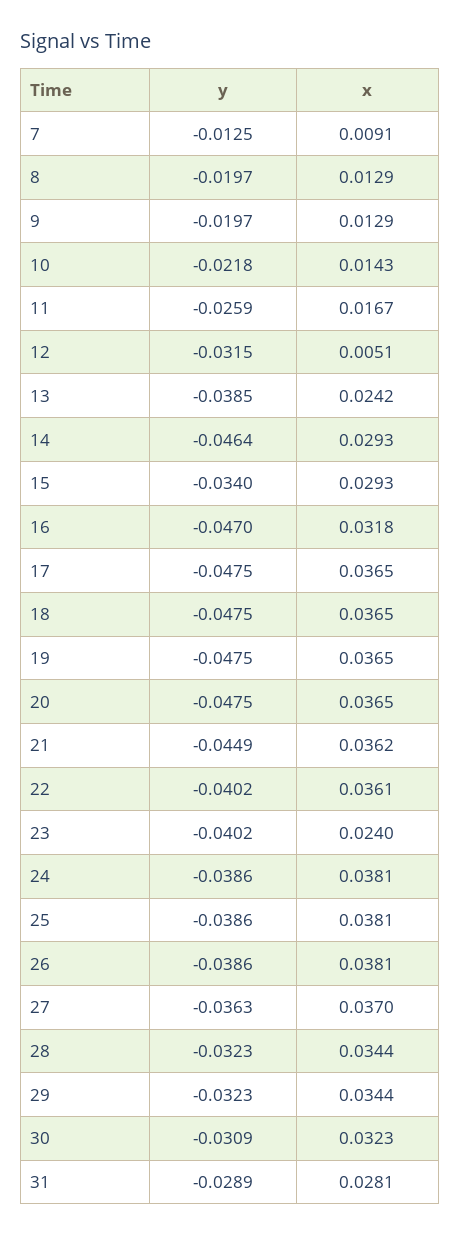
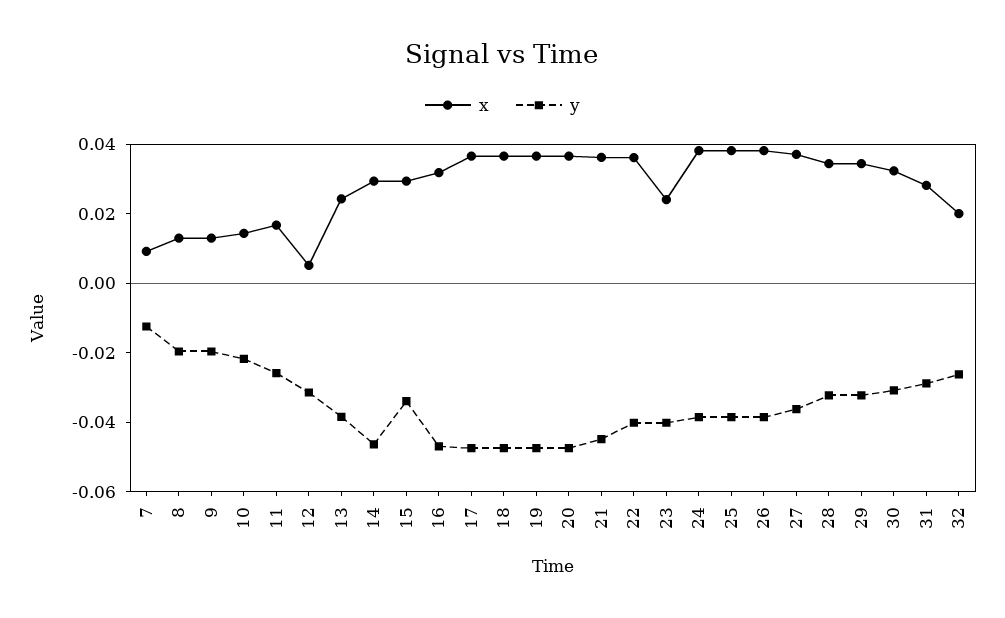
x, 32: none -> 0.02
y, 32: none -> -0.025

